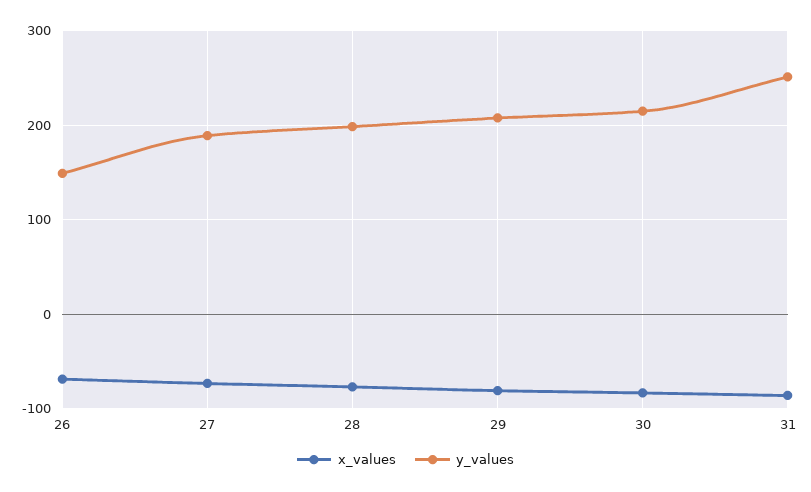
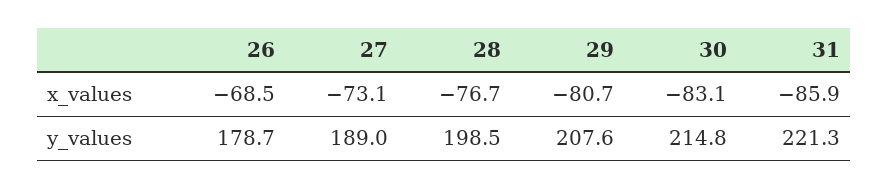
y_values, 26: 150 -> 178.7
y_values, 31: 250 -> 221.3

